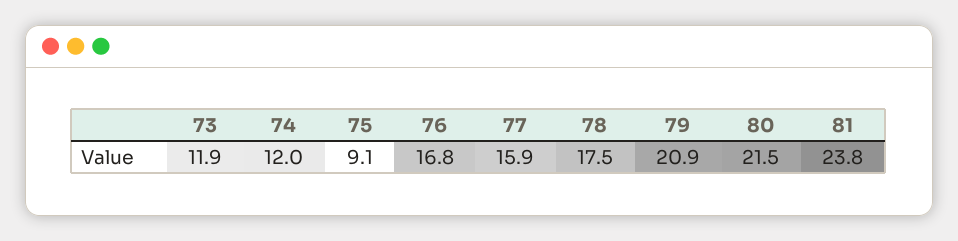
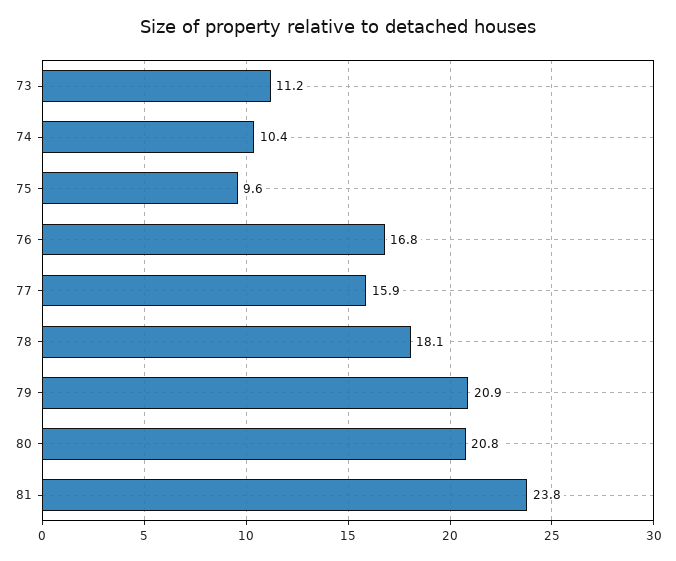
73: 11.9 -> 11.2
74: 12 -> 10.4
75: 9.1 -> 9.6
78: 17.5 -> 18.1
80: 21.5 -> 20.8

